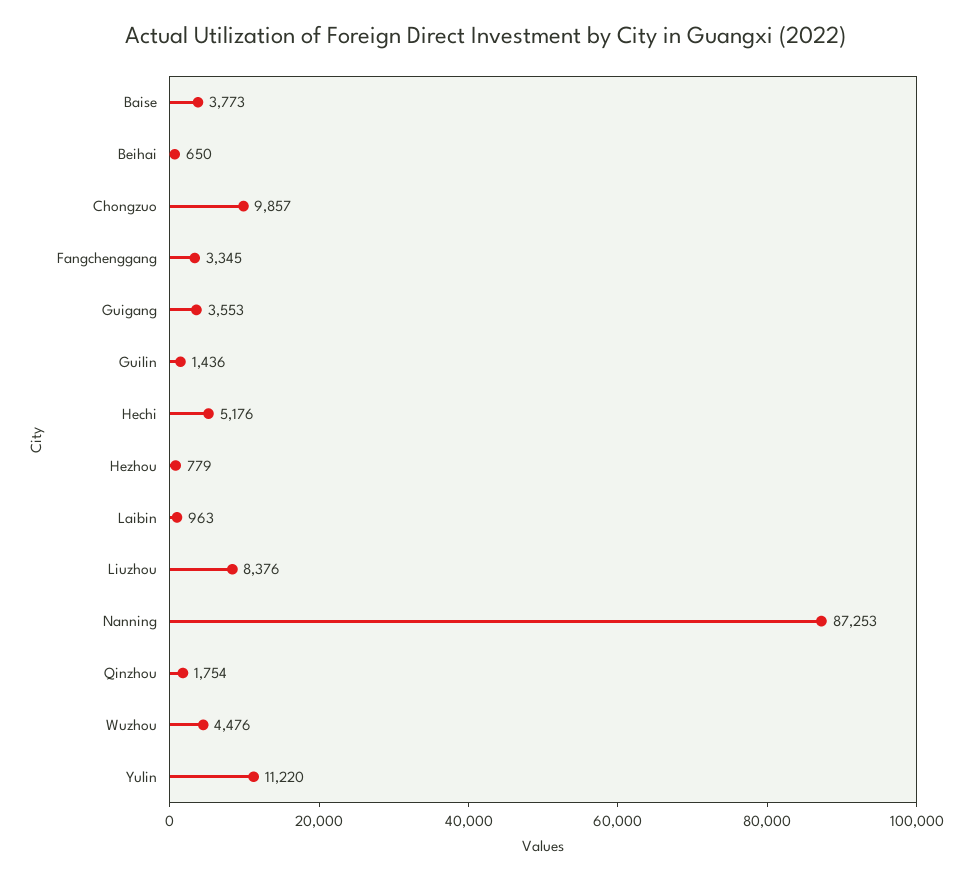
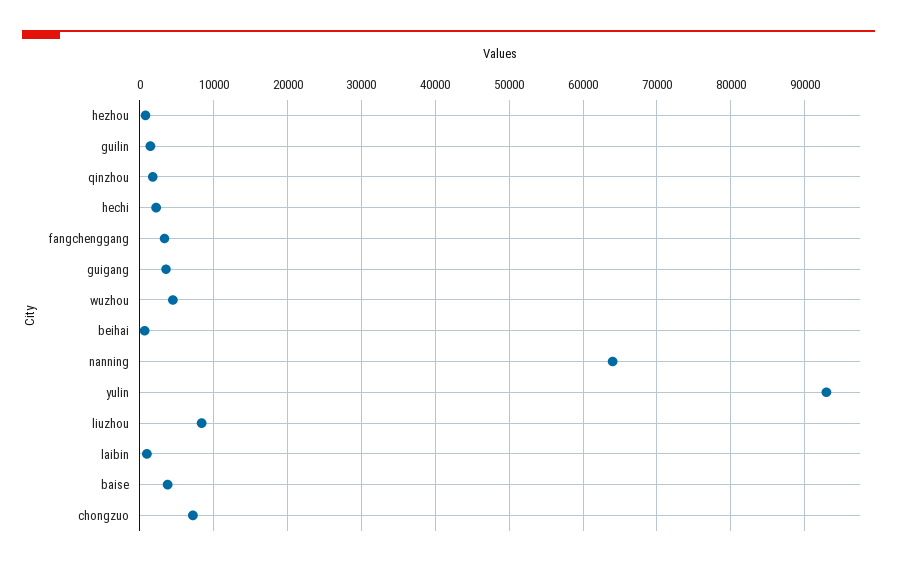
Chongzuo: 9857 -> 7000
Hechi: 5176 -> 2000
Nanning: 87253 -> 64000
Yulin: 11220 -> 93000

